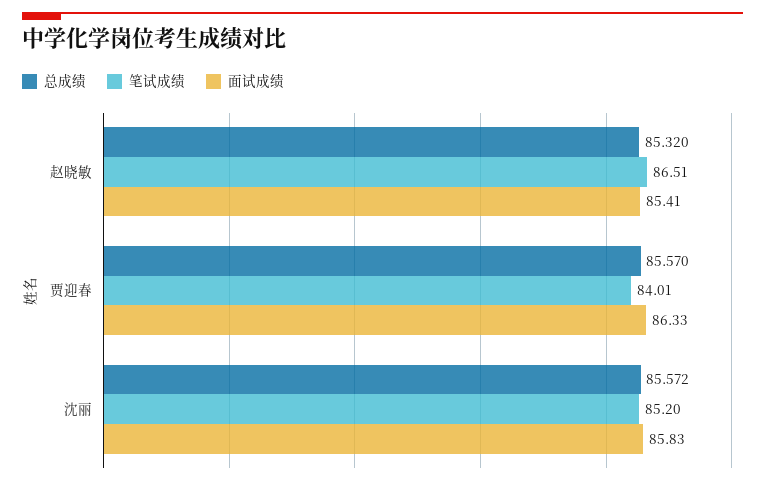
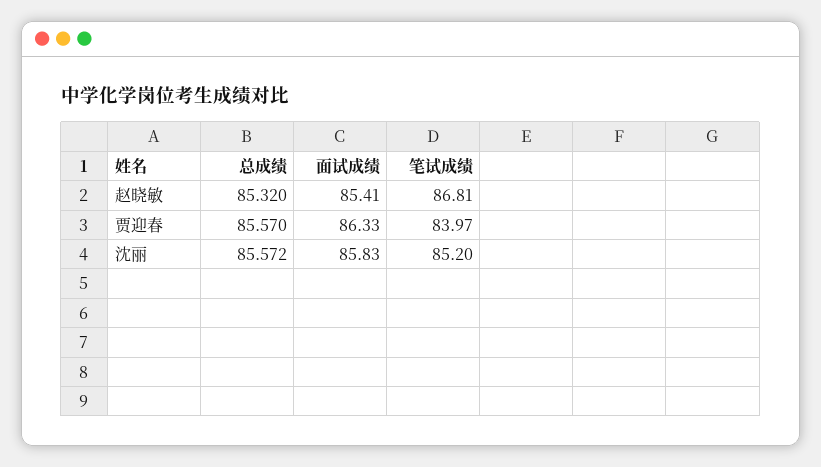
笔试成绩, 赵晓敏: 86.51 -> 86.81
笔试成绩, 贾迎春: 84.01 -> 83.97

